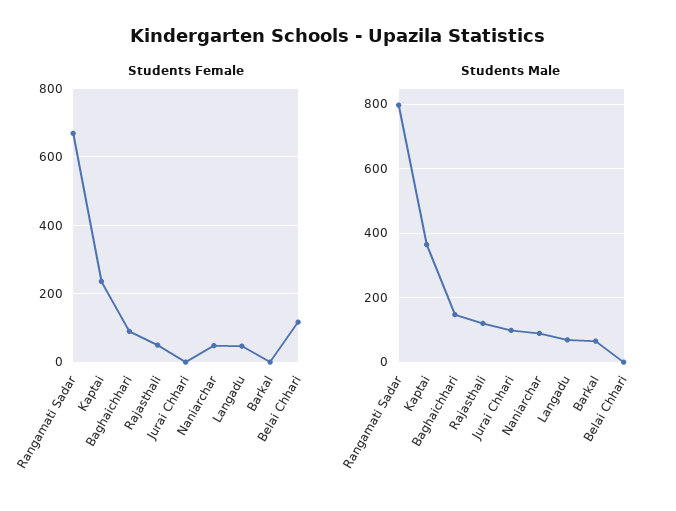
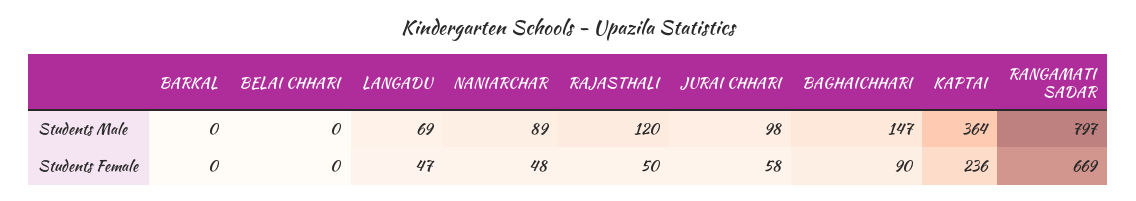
Students Female, Jurai Chhari: 0 -> 58
Students Female, Belai Chhari: 120 -> 0
Students Male, Barkal: 60 -> 0

